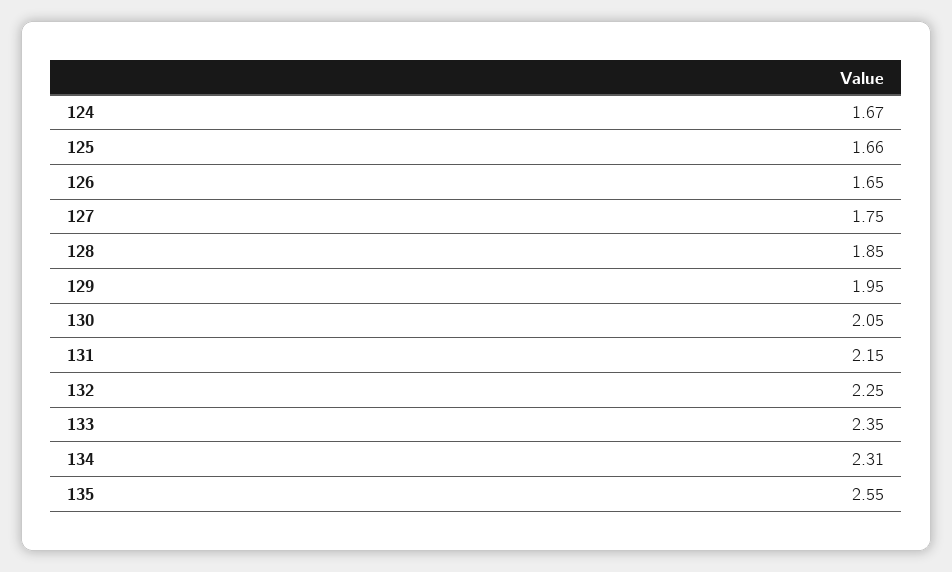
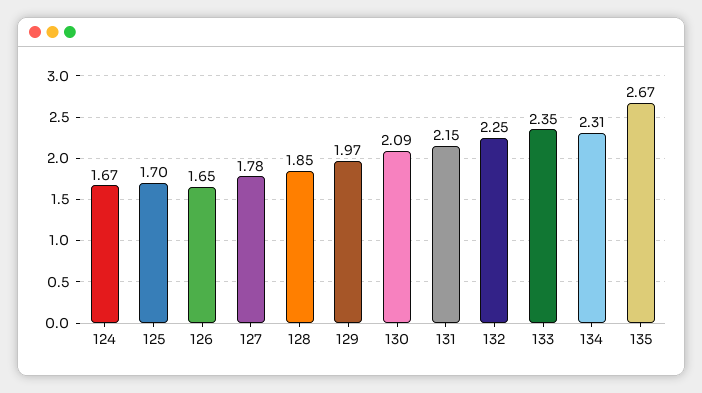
125: 1.66 -> 1.7
127: 1.75 -> 1.78
129: 1.95 -> 1.97
130: 2.05 -> 2.09
135: 2.55 -> 2.67

